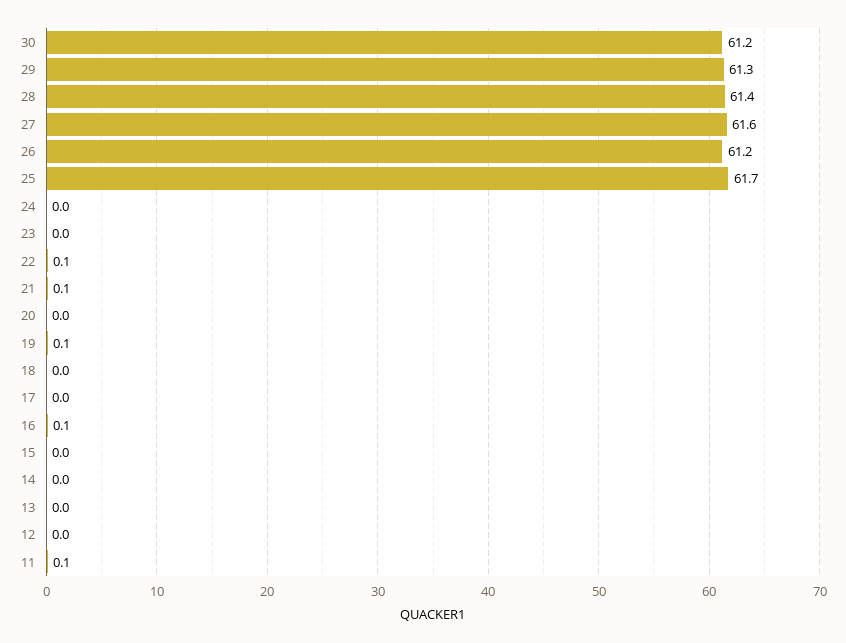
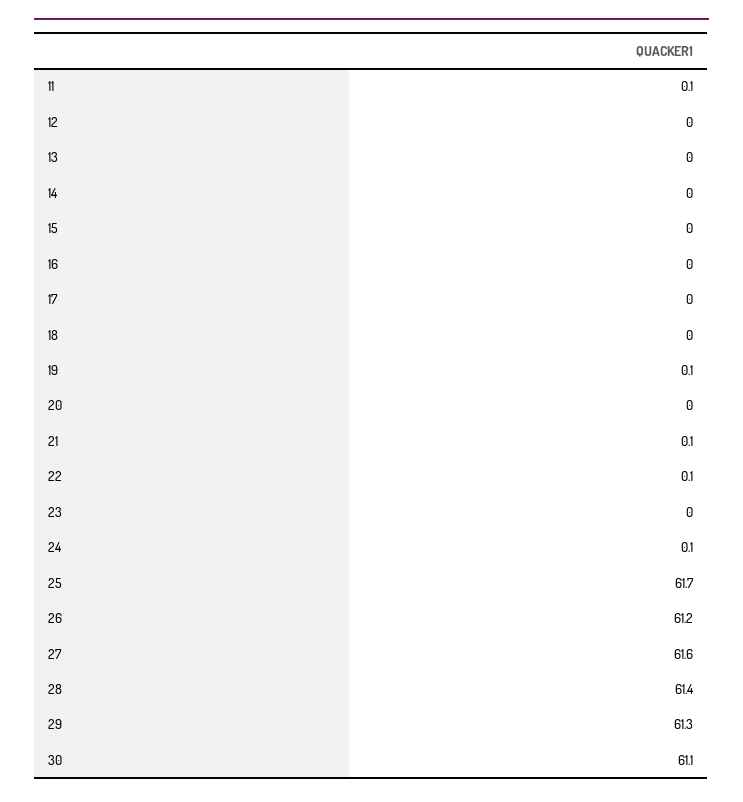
30: 61.2 -> 61.1
24: 0 -> 0.1
16: 0.1 -> 0

